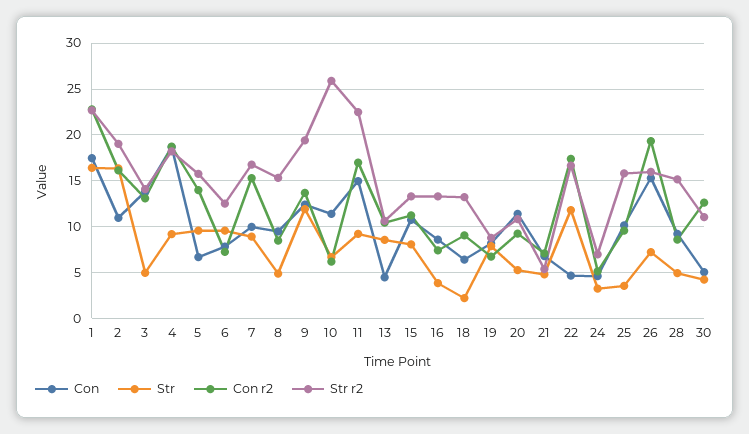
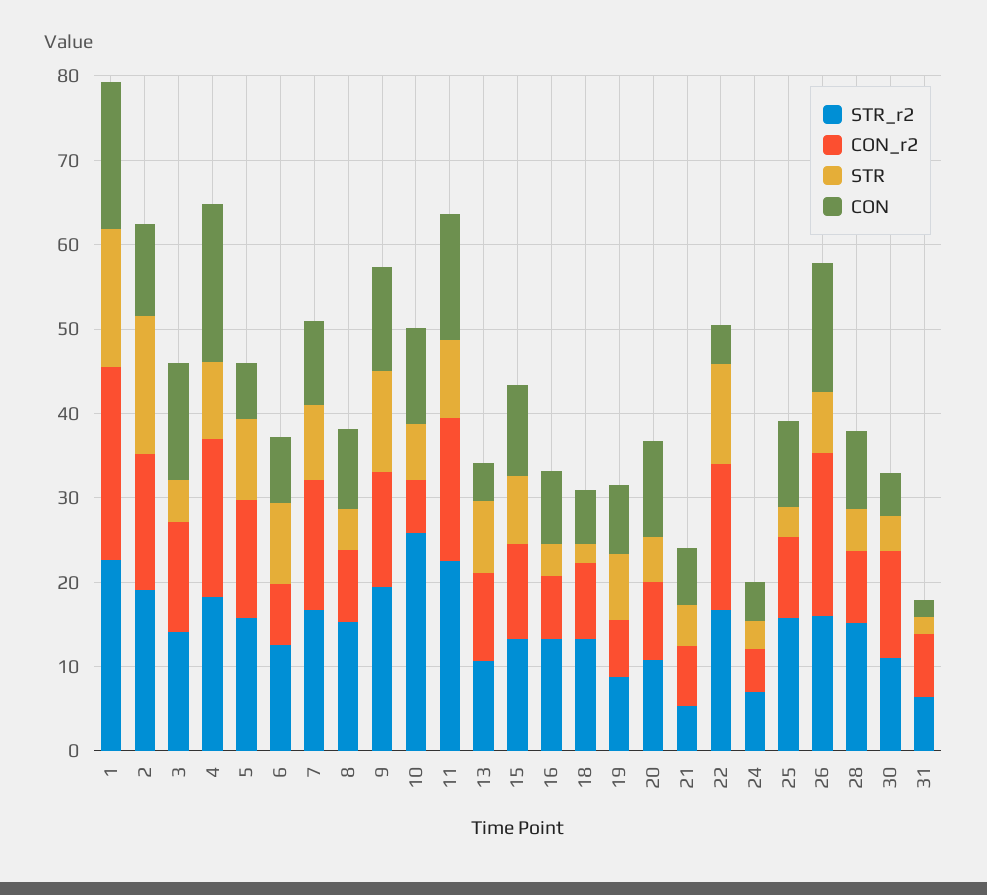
Str r2, 31: none -> 6
Con r2, 31: none -> 8
Str, 31: none -> 2
Con, 31: none -> 2

